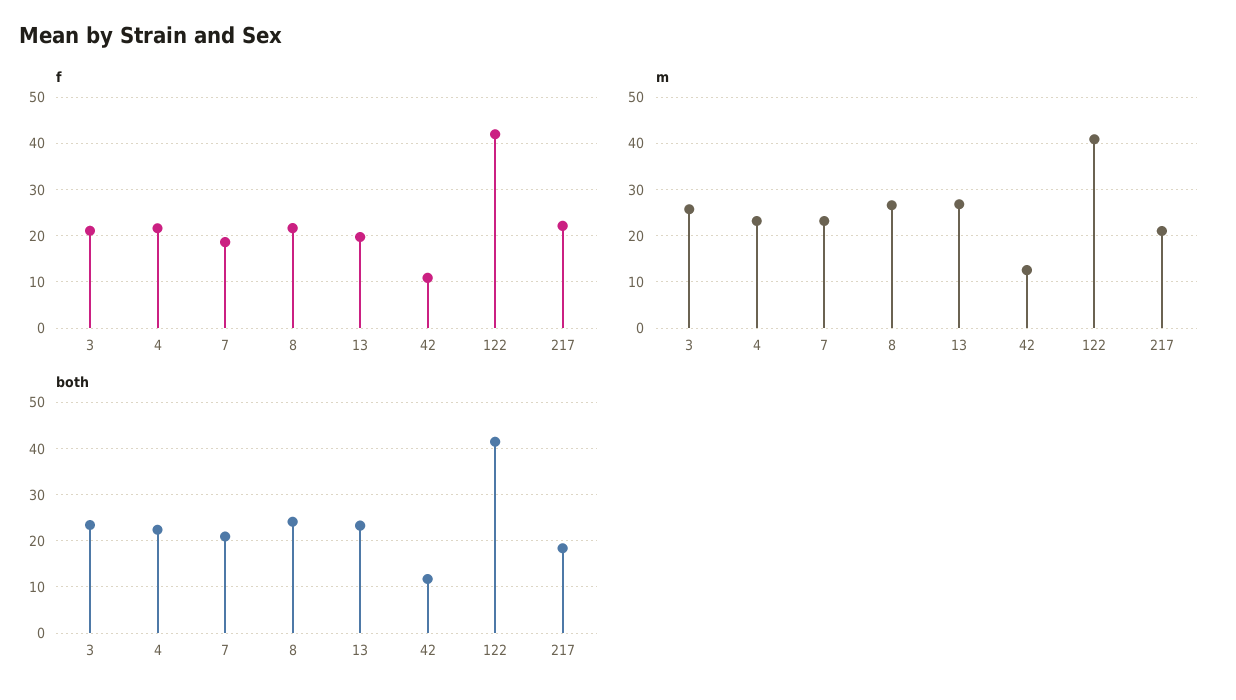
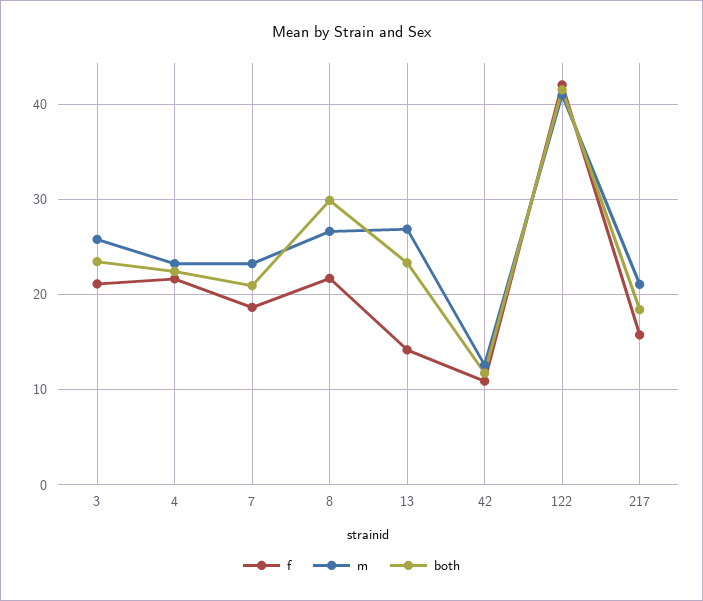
f, 13: 20 -> 14
f, 217: 22 -> 16
both, 8: 24 -> 30

